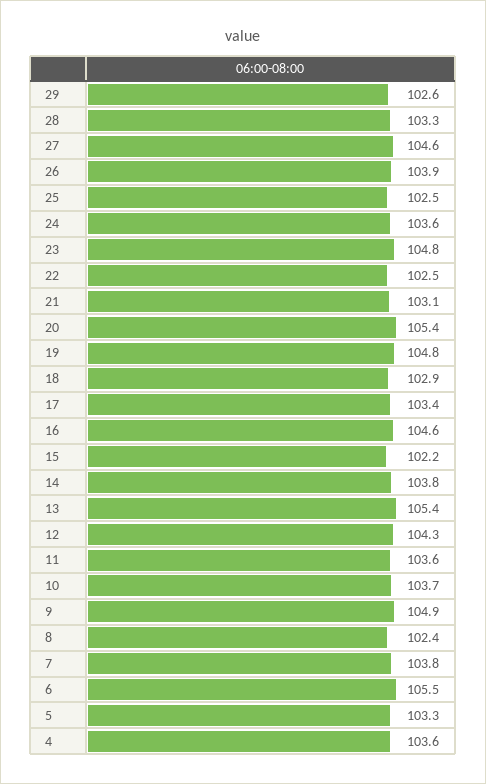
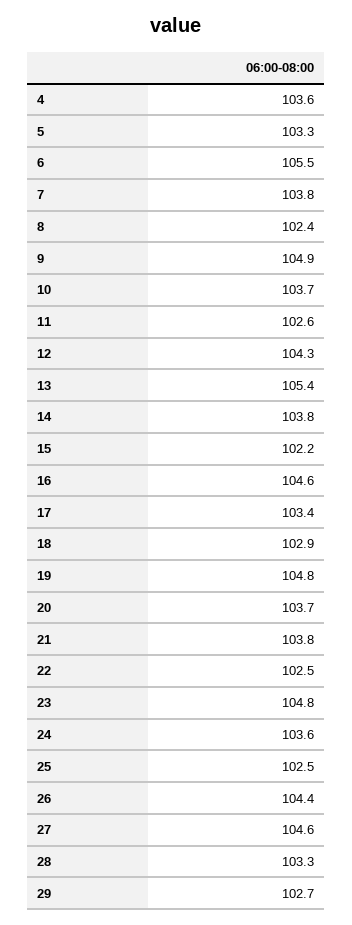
29: 102.6 -> 102.7
26: 103.9 -> 104.4
21: 103.1 -> 103.8
20: 105.4 -> 103.7
11: 103.6 -> 102.6

